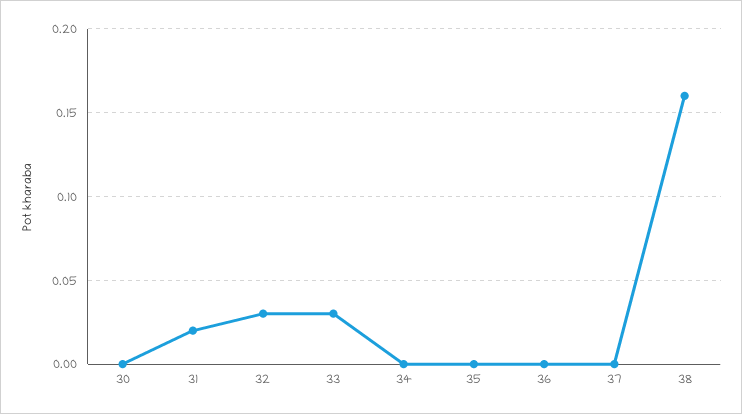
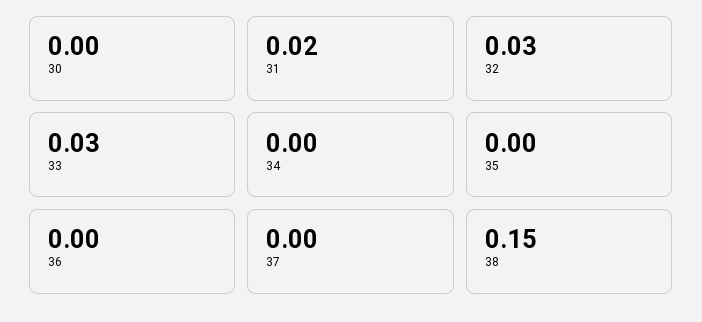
38: 0.16 -> 0.15

